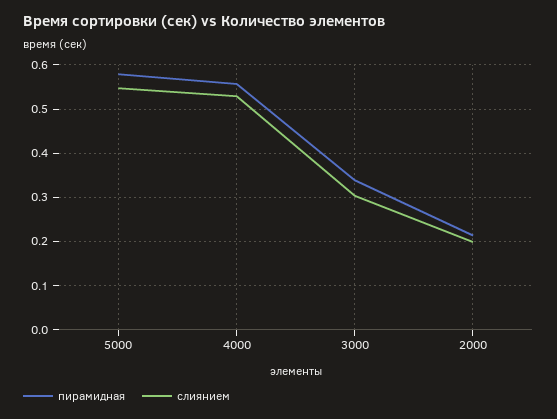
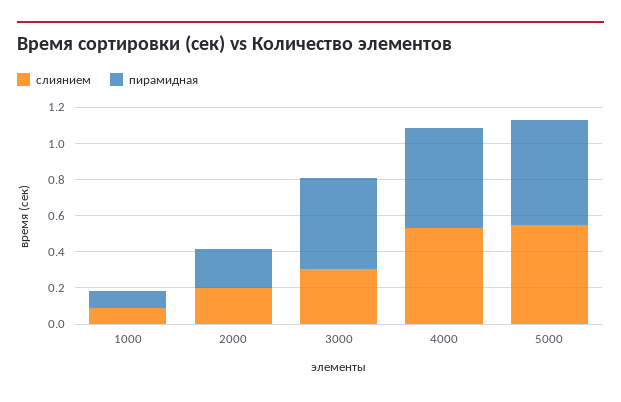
пирамидная, 3000: 0.34 -> 0.5
слиянием, 1000: none -> 0.1
пирамидная, 1000: none -> 0.1

